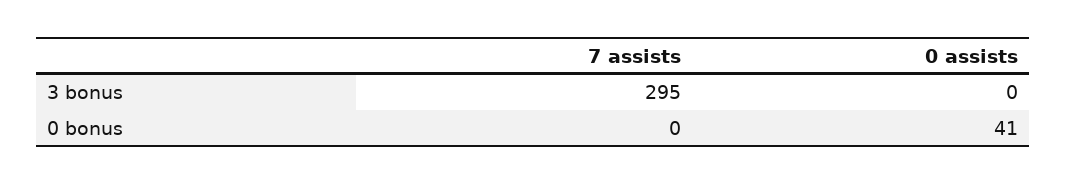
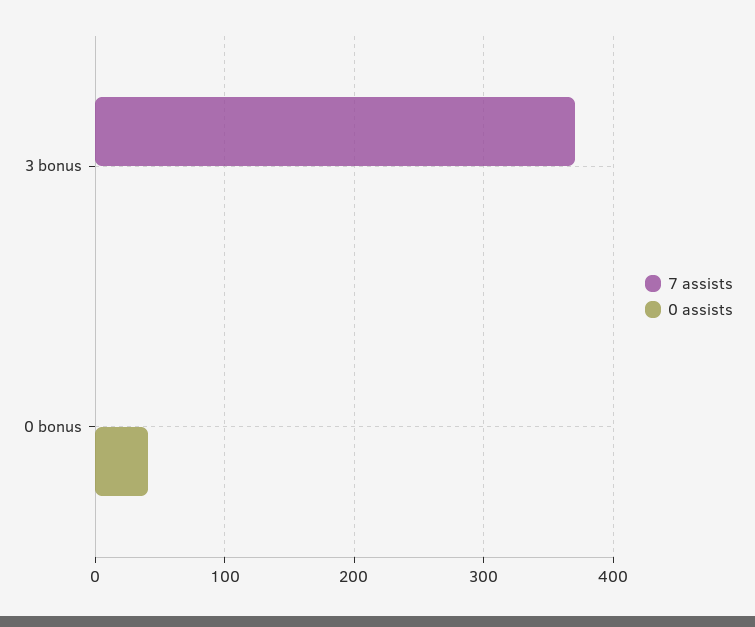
7 assists, 3 bonus: 295 -> 370

